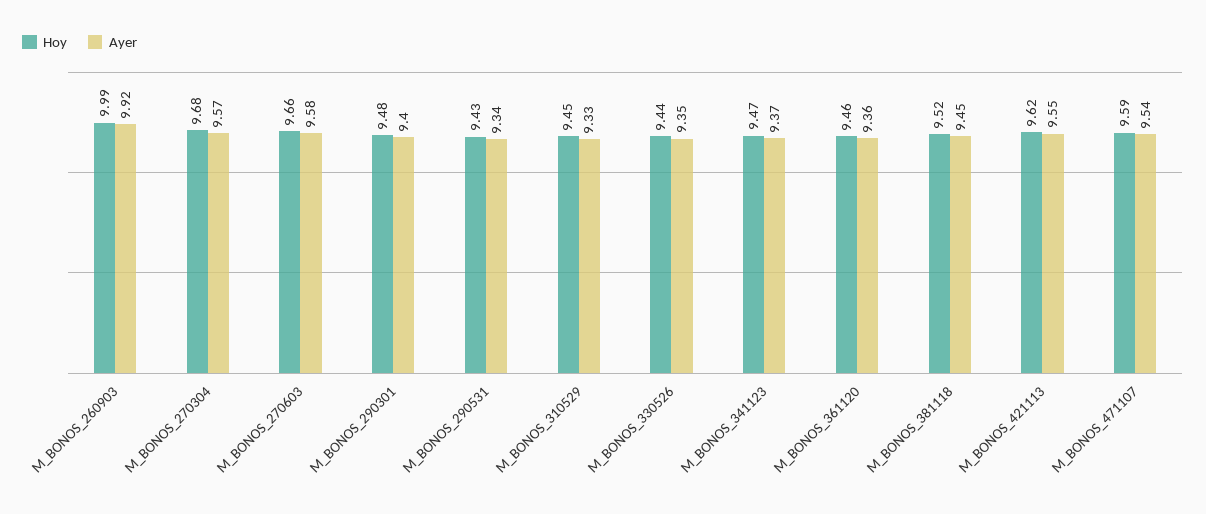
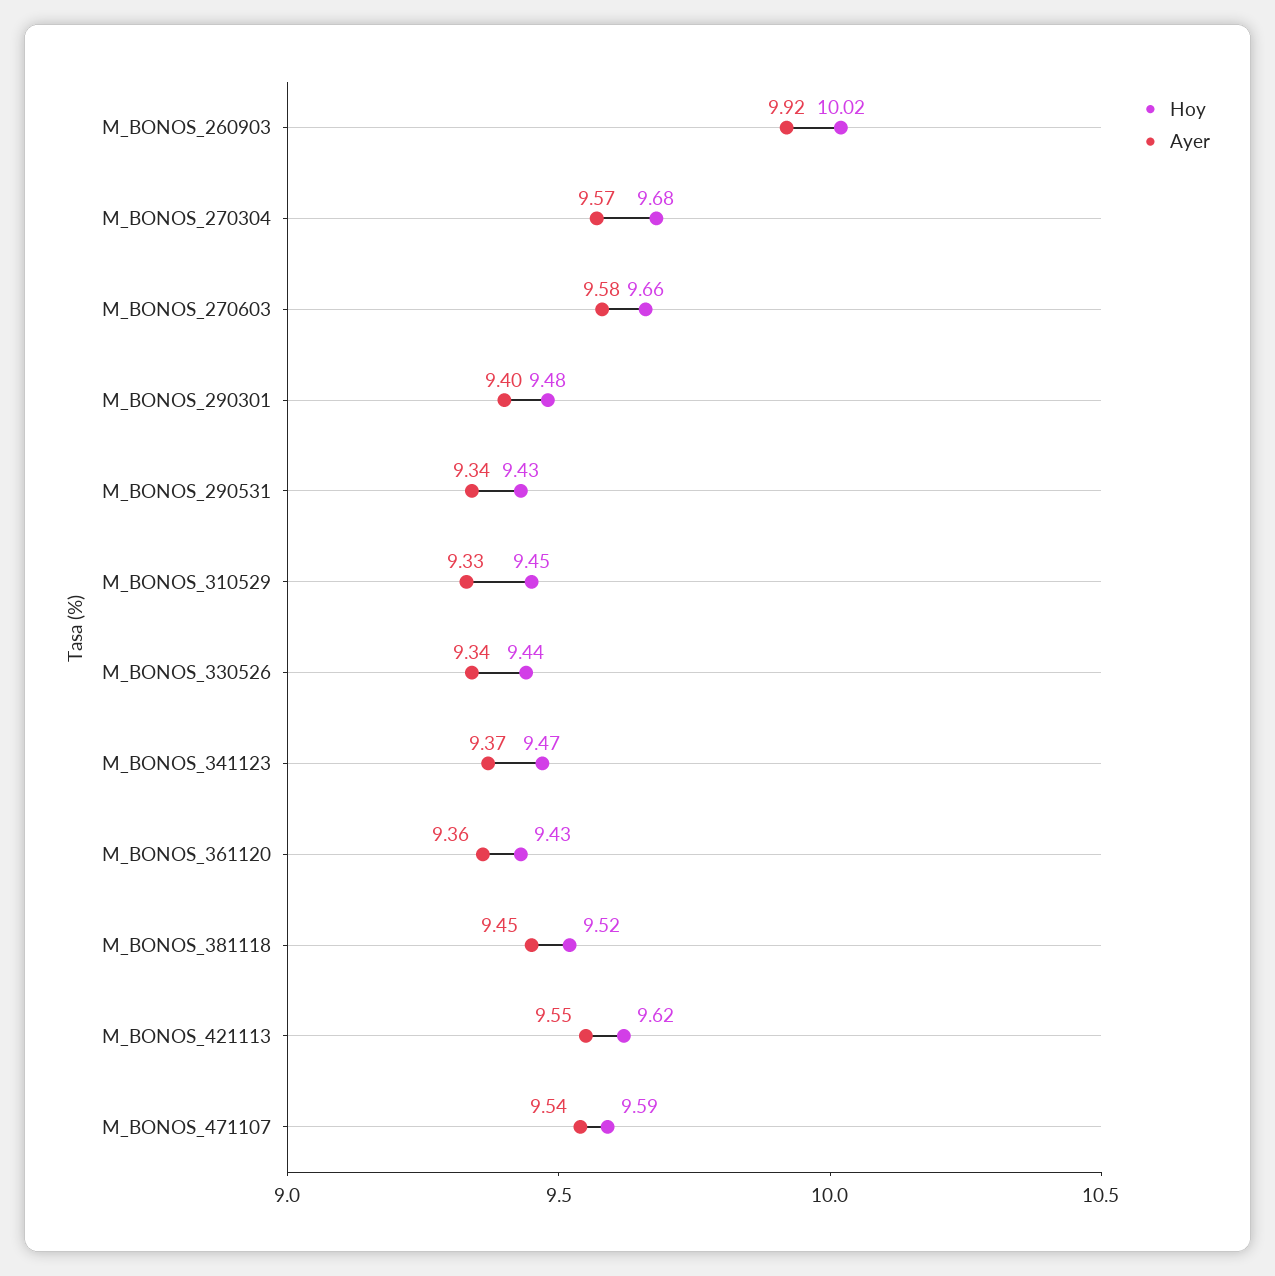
Hoy, M_BONOS_260903: 9.99 -> 10.02
Ayer, M_BONOS_330526: 9.35 -> 9.34
Hoy, M_BONOS_361120: 9.46 -> 9.43

